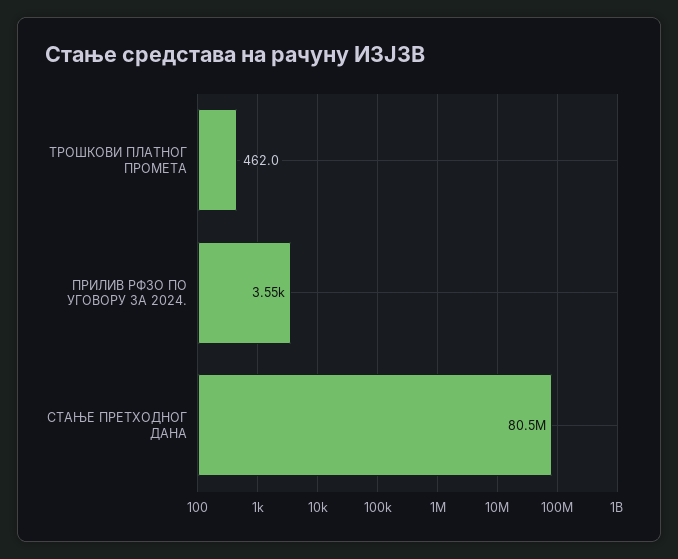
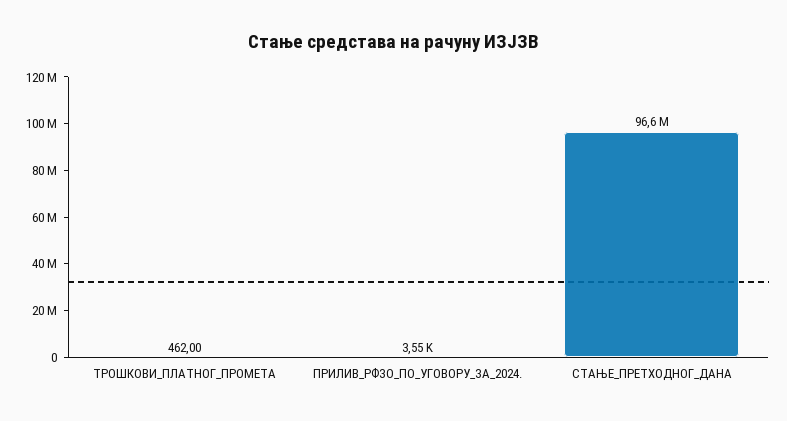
СТАЊЕ ПРЕТХОДНОГ ДАНА: 80500000 -> 96600000

